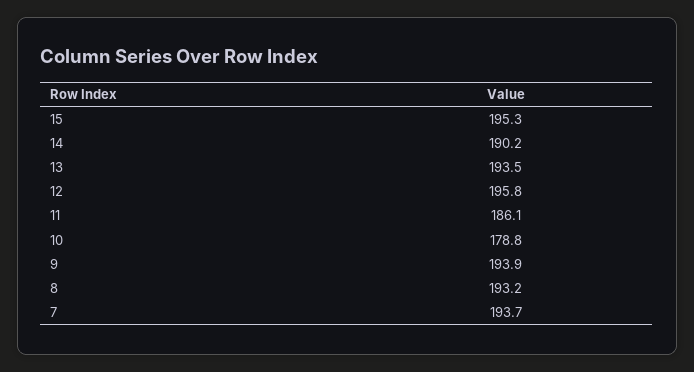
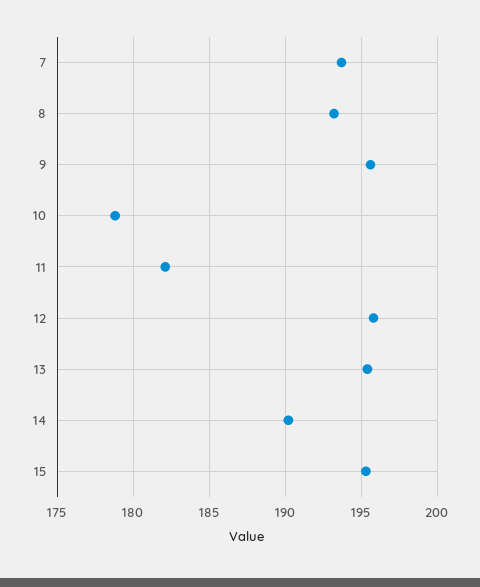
13: 193.5 -> 195.5
11: 186.1 -> 182
9: 193.9 -> 195.5

